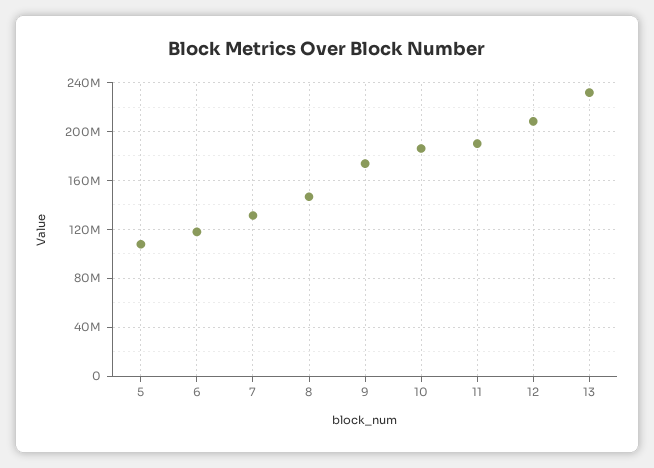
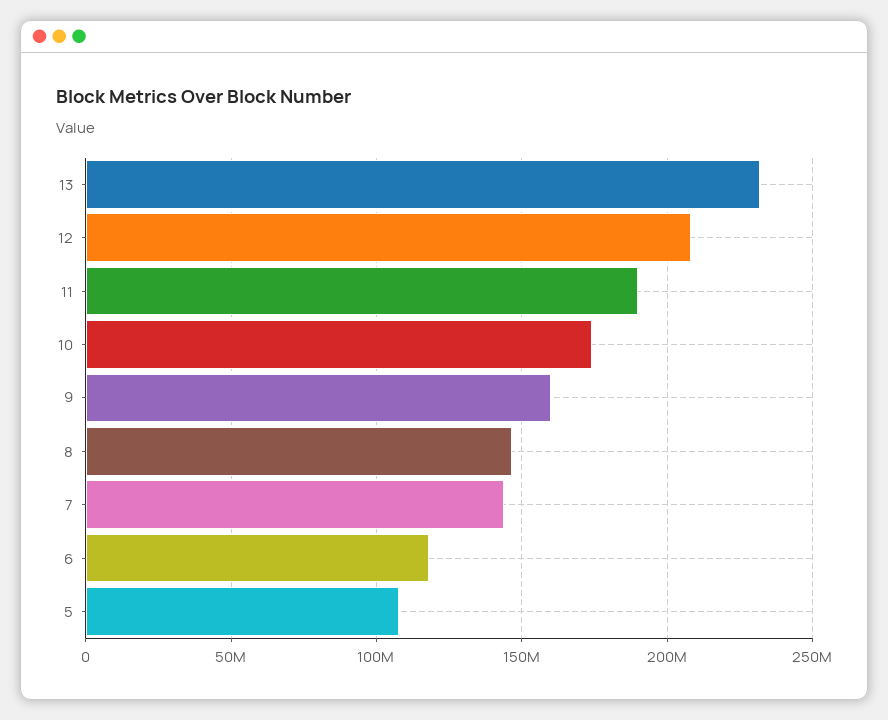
7: 130000000 -> 145000000
9: 175000000 -> 160000000
10: 185000000 -> 175000000

